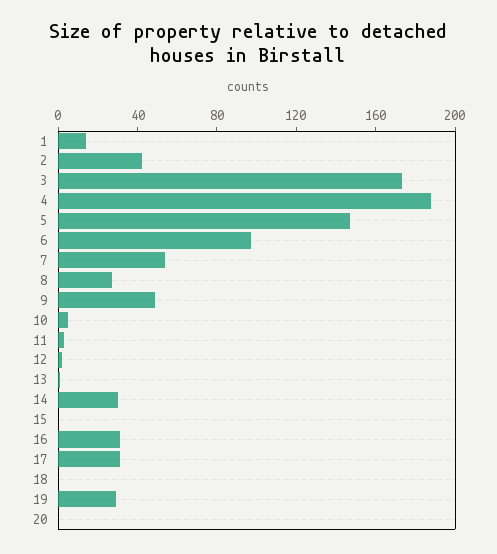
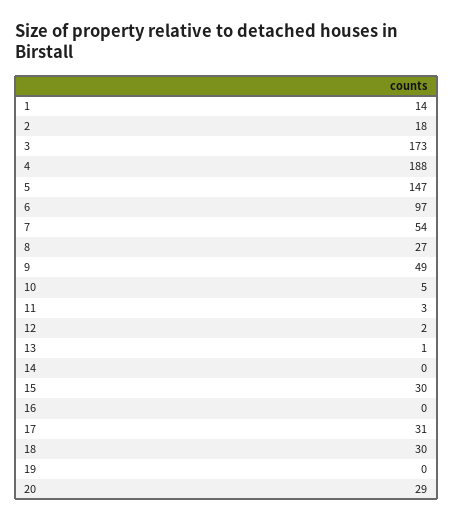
2: 40 -> 18
14: 30 -> 0
15: 0 -> 30
16: 30 -> 0
18: 0 -> 30
19: 30 -> 0
20: 0 -> 29

